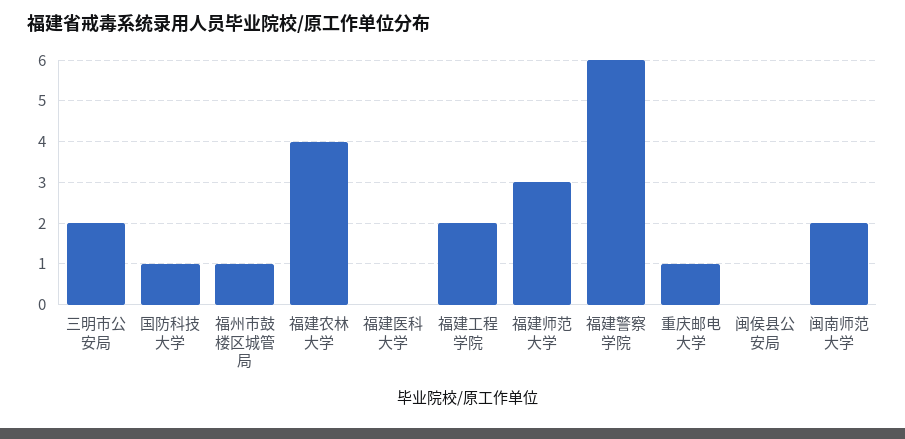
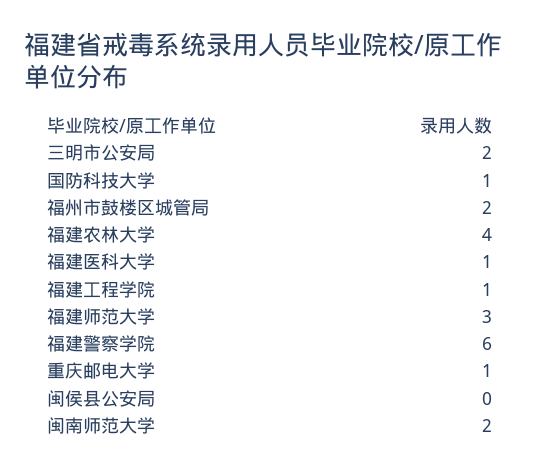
福州市鼓楼区城管局: 1 -> 2
福建医科大学: 0 -> 1
福建工程学院: 2 -> 1

